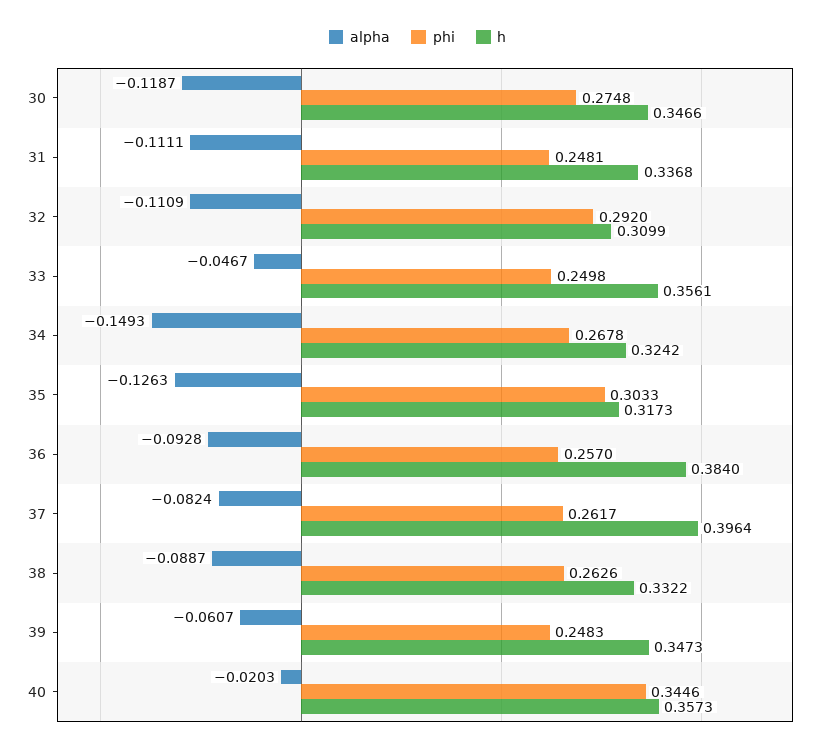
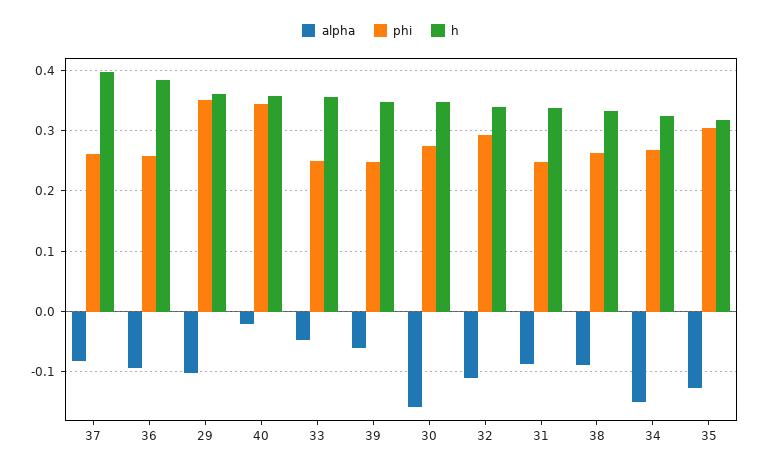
alpha, 30: -0.1187 -> -0.16
alpha, 31: -0.1111 -> -0.09
h, 32: 0.3099 -> 0.34
alpha, 29: none -> -0.1
phi, 29: none -> 0.35
h, 29: none -> 0.36

